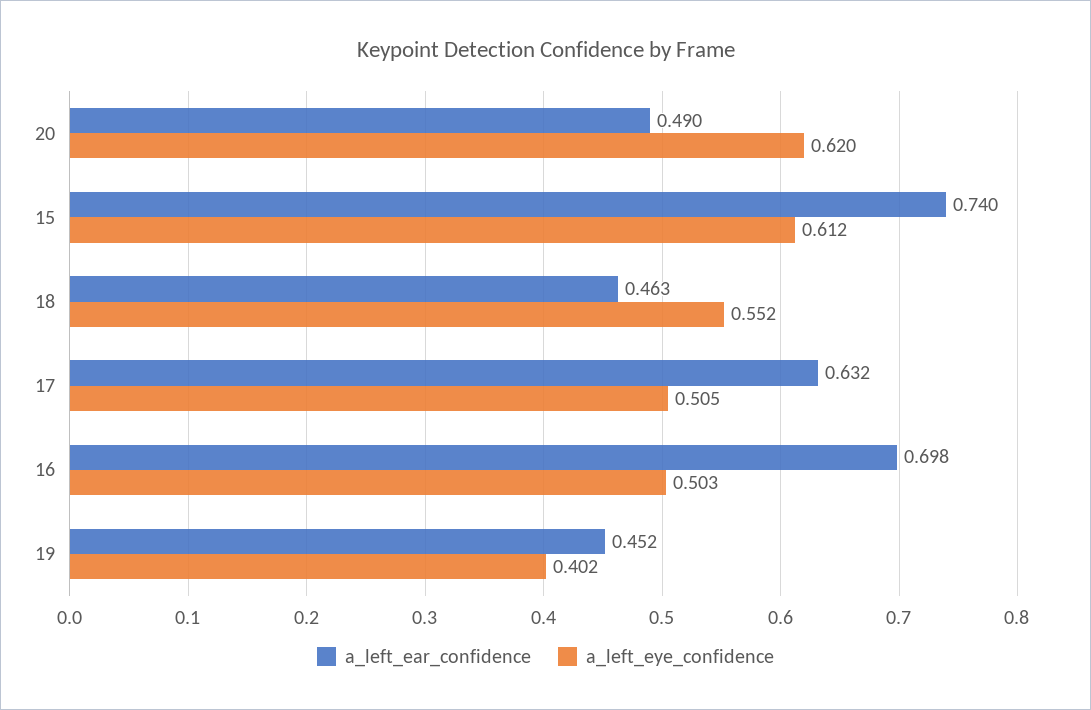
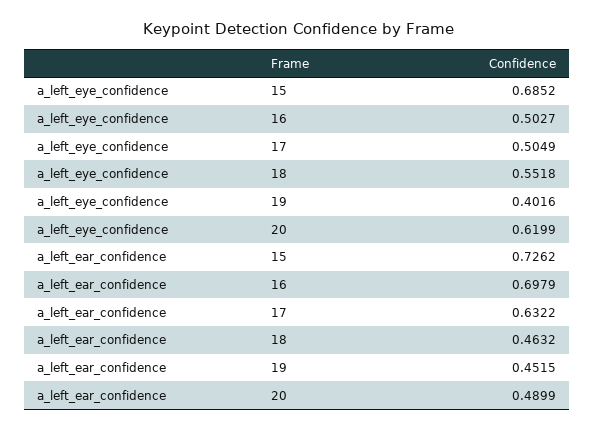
a_left_ear_confidence, 15: 0.74 -> 0.7262
a_left_eye_confidence, 15: 0.612 -> 0.6852

